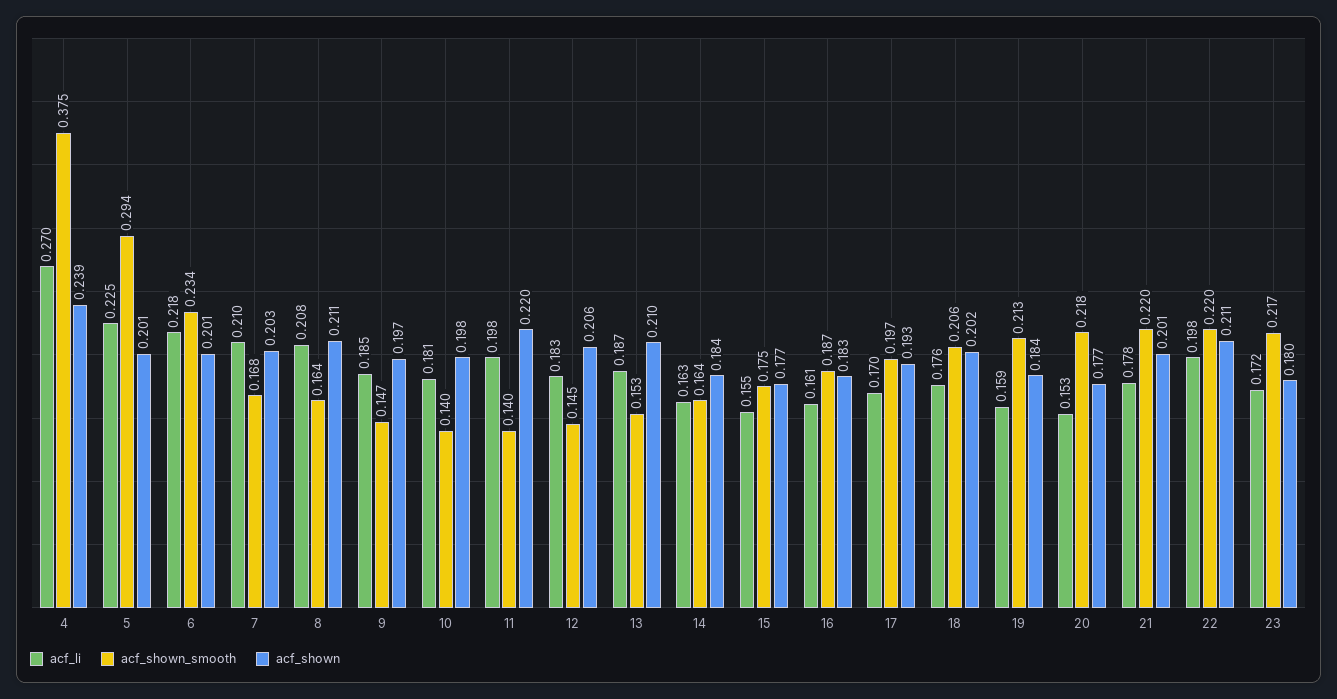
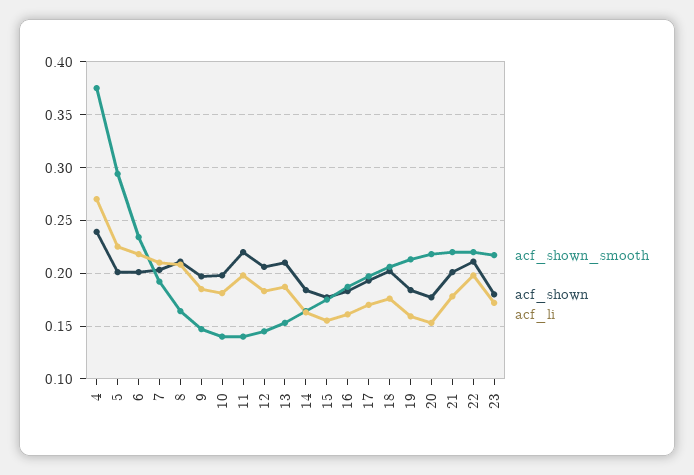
acf_shown_smooth, 7: 0.168 -> 0.19

